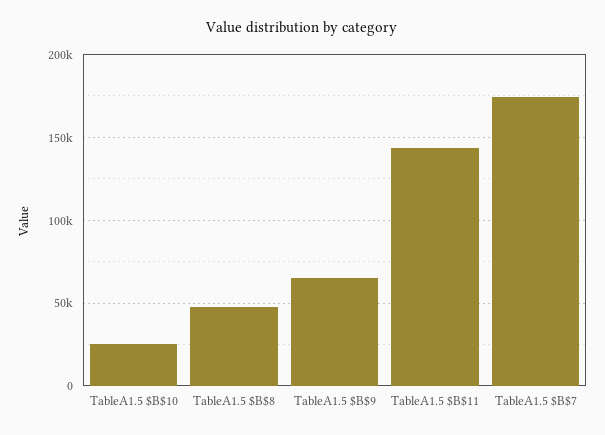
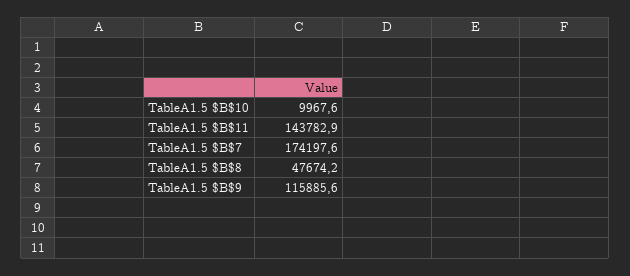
TableA1.5 $B$10: 25000 -> 9967.6
TableA1.5 $B$9: 65000 -> 115885.6

